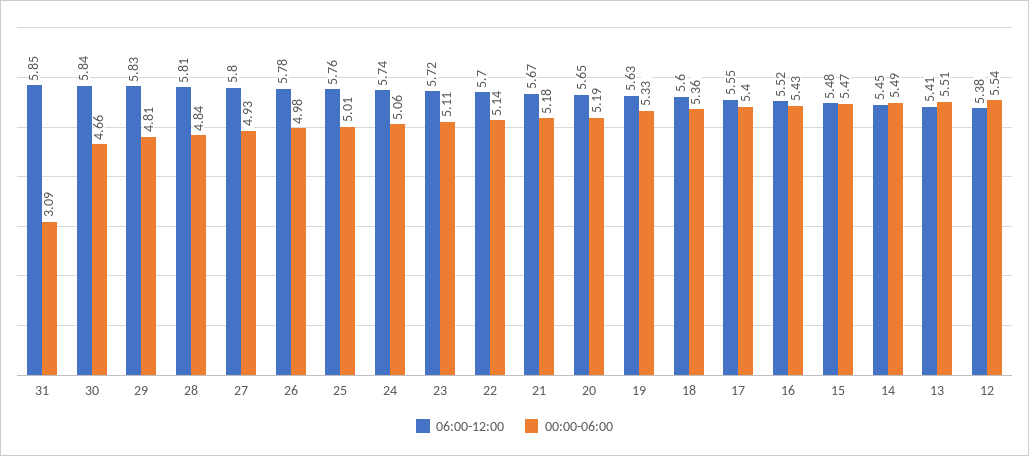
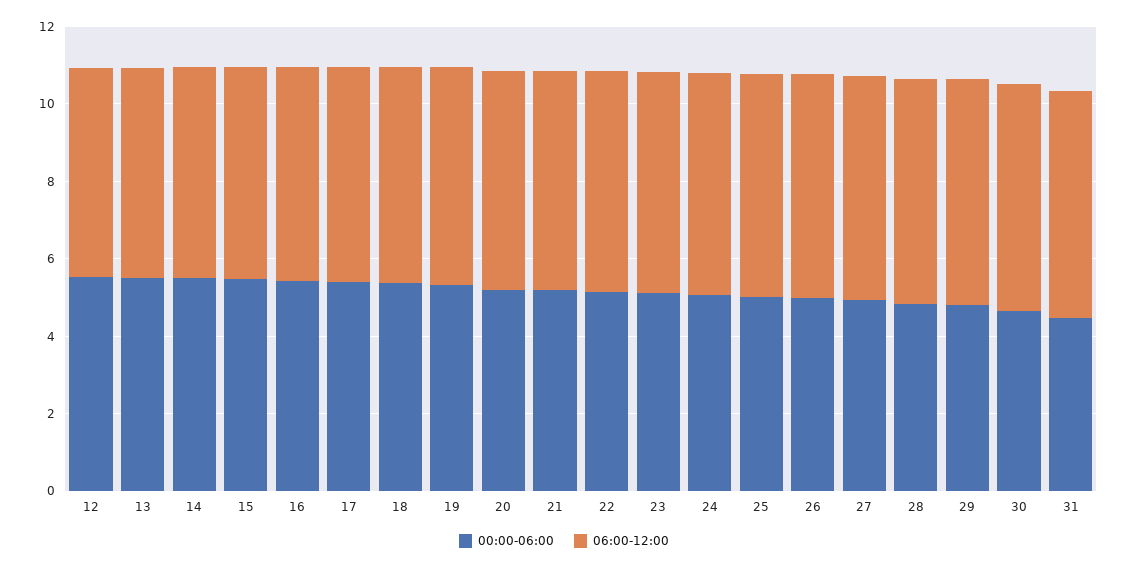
00:00-06:00, 31: 3.09 -> 4.5

